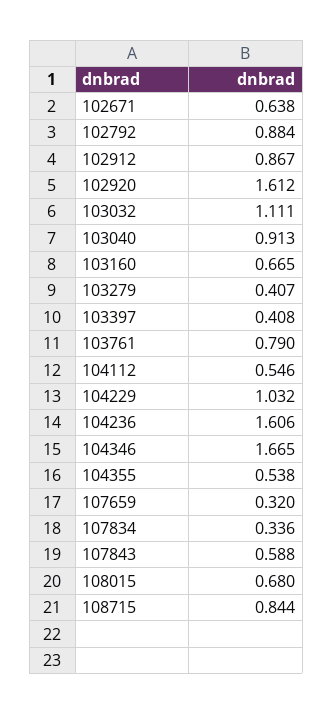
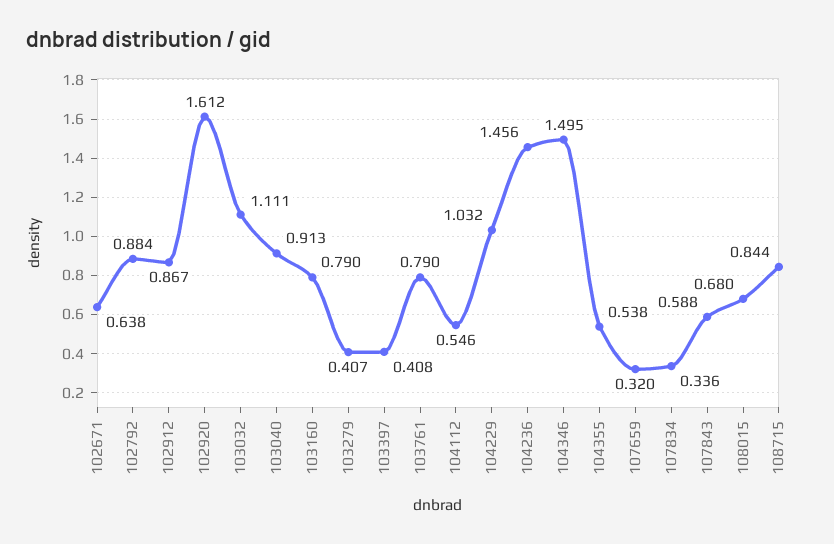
103160: 0.665 -> 0.79
104236: 1.606 -> 1.456
104346: 1.665 -> 1.495

